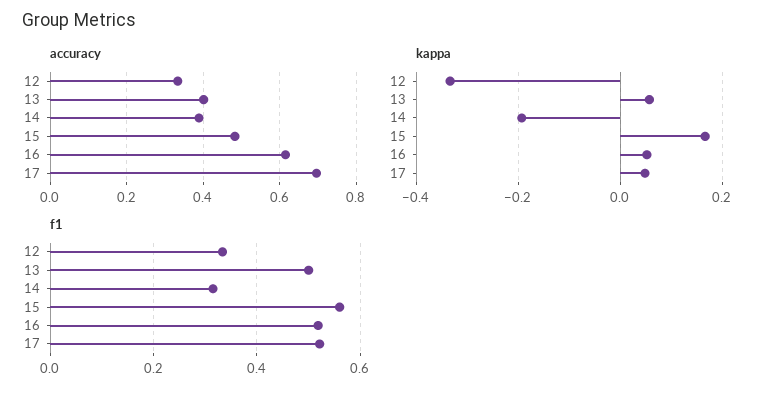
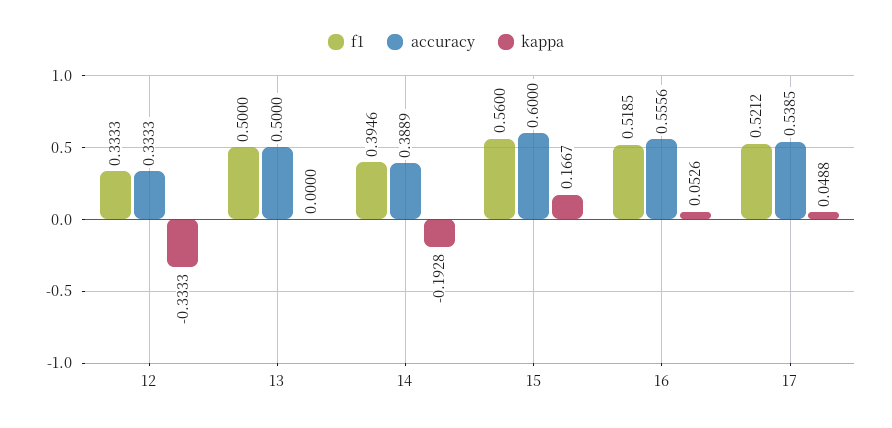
accuracy, 13: 0.4 -> 0.5
accuracy, 15: 0.48 -> 0.6
accuracy, 16: 0.62 -> 0.5556
accuracy, 17: 0.7 -> 0.5385
kappa, 13: 0.06 -> 0
f1, 14: 0.32 -> 0.3946

